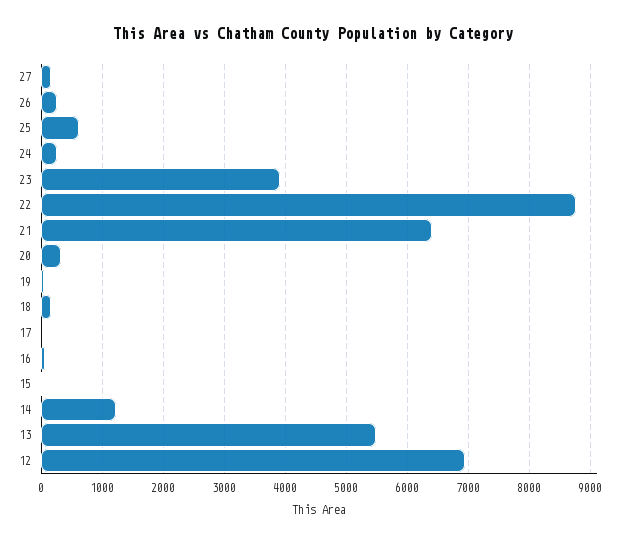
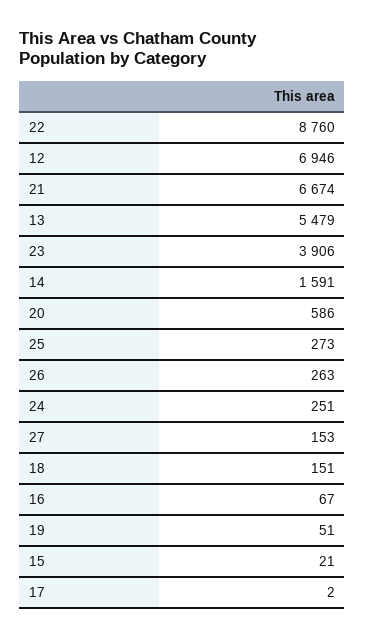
25: 600 -> 273
21: 6400 -> 6674
20: 300 -> 586
14: 1200 -> 1591

